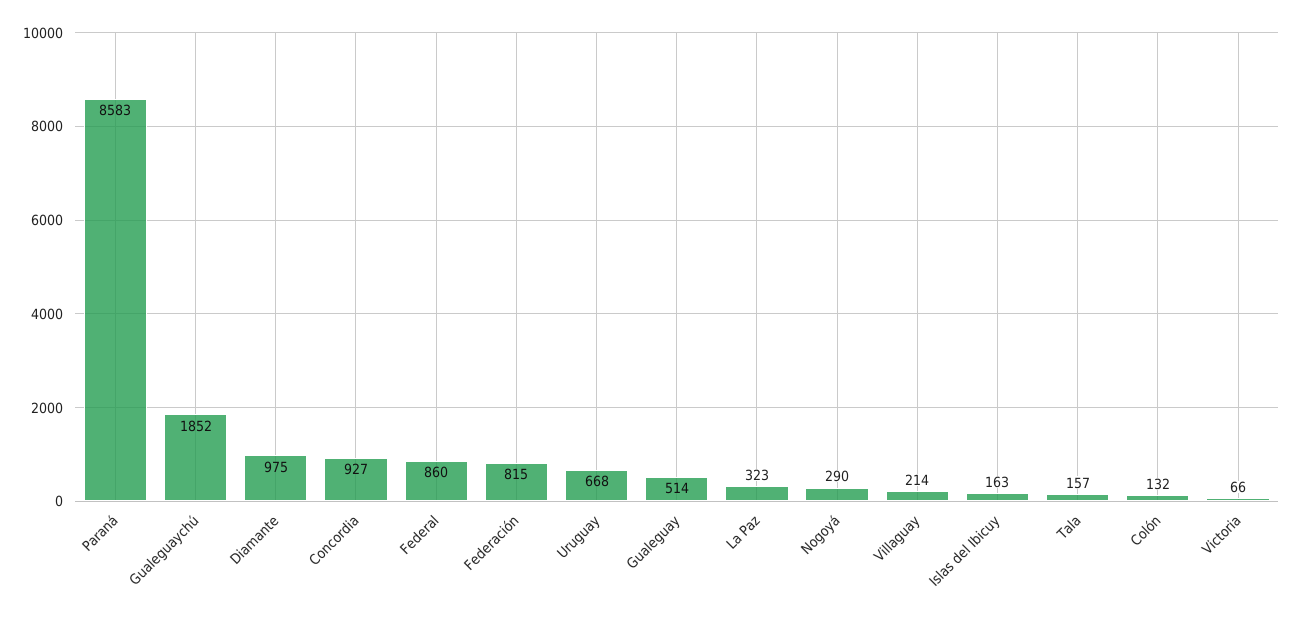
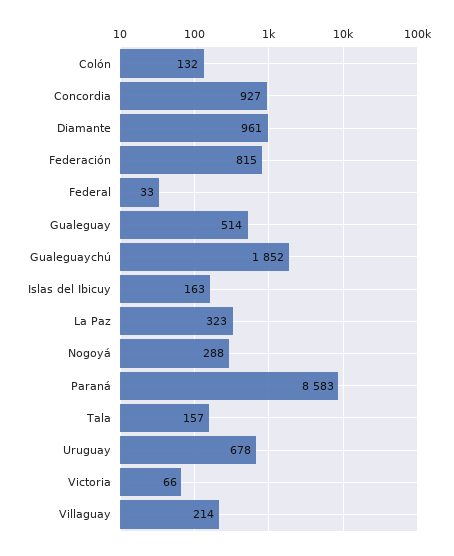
Diamante: 975 -> 961
Federal: 860 -> 33
Uruguay: 668 -> 678
Nogoyá: 290 -> 288

